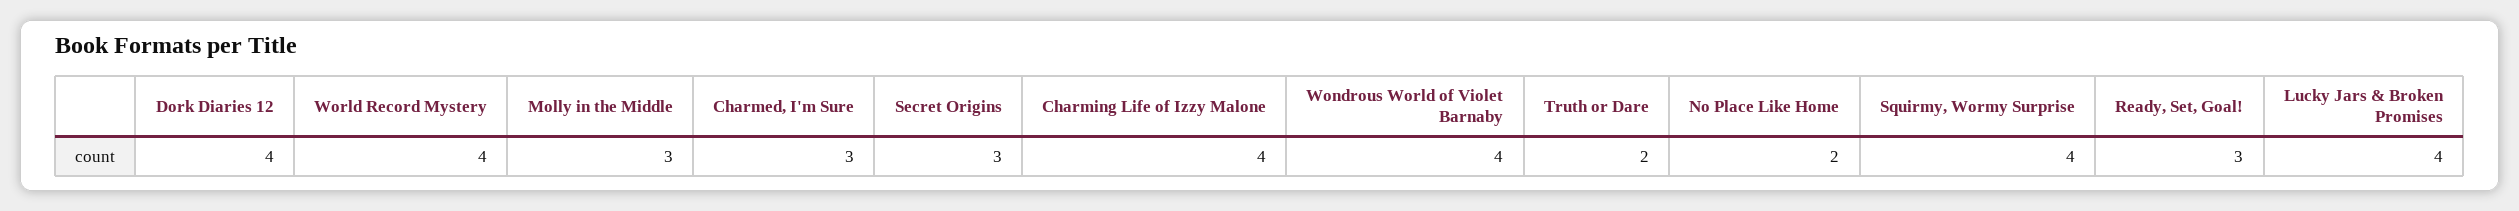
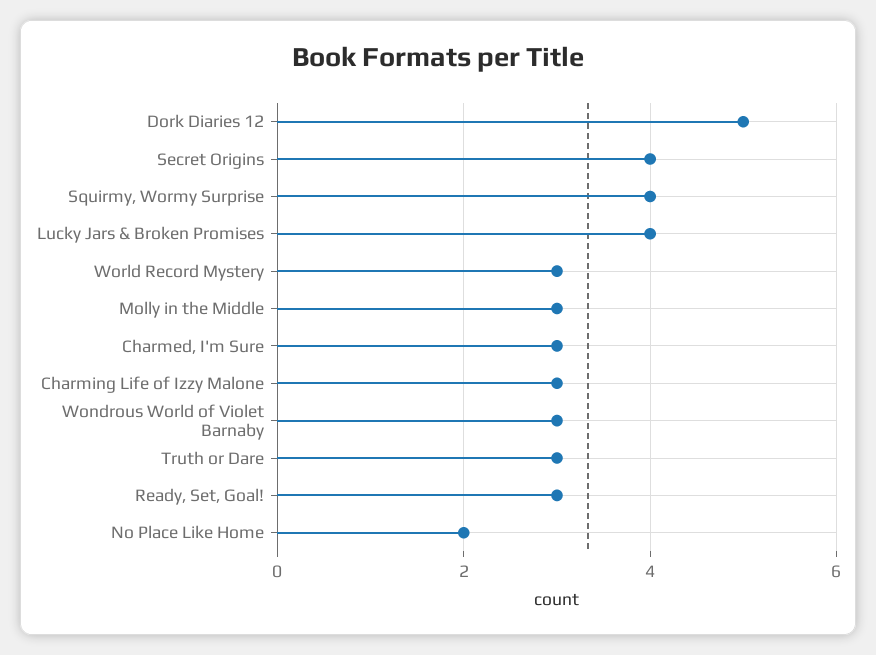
Dork Diaries 12: 4 -> 5
World Record Mystery: 4 -> 3
Secret Origins: 3 -> 4
Charming Life of Izzy Malone: 4 -> 3
Wondrous World of Violet Barnaby: 4 -> 3
Truth or Dare: 2 -> 3

